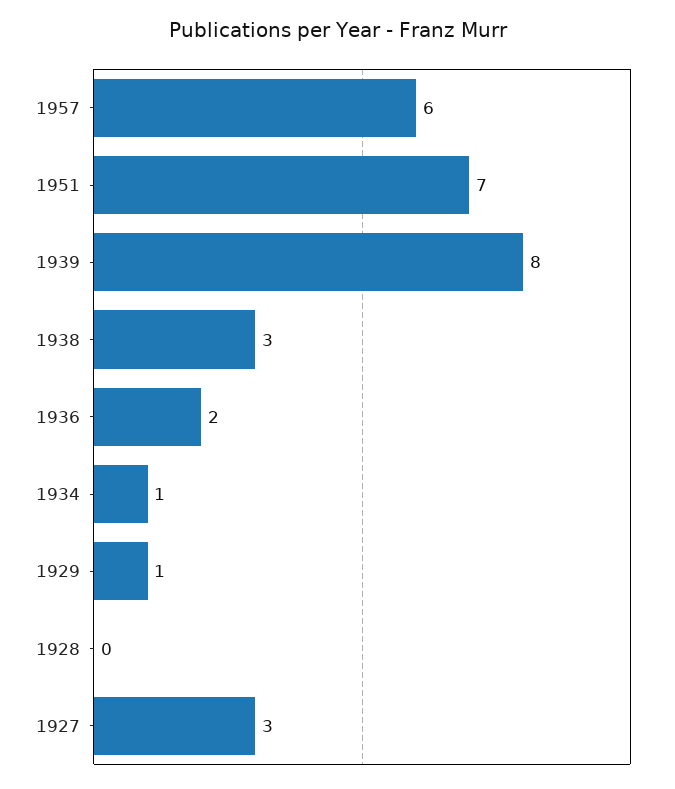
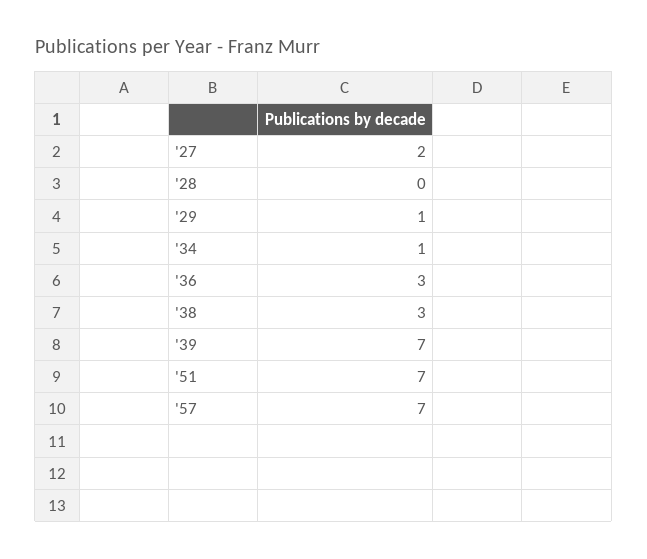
1957: 6 -> 7
1939: 8 -> 7
1936: 2 -> 3
1927: 3 -> 2

